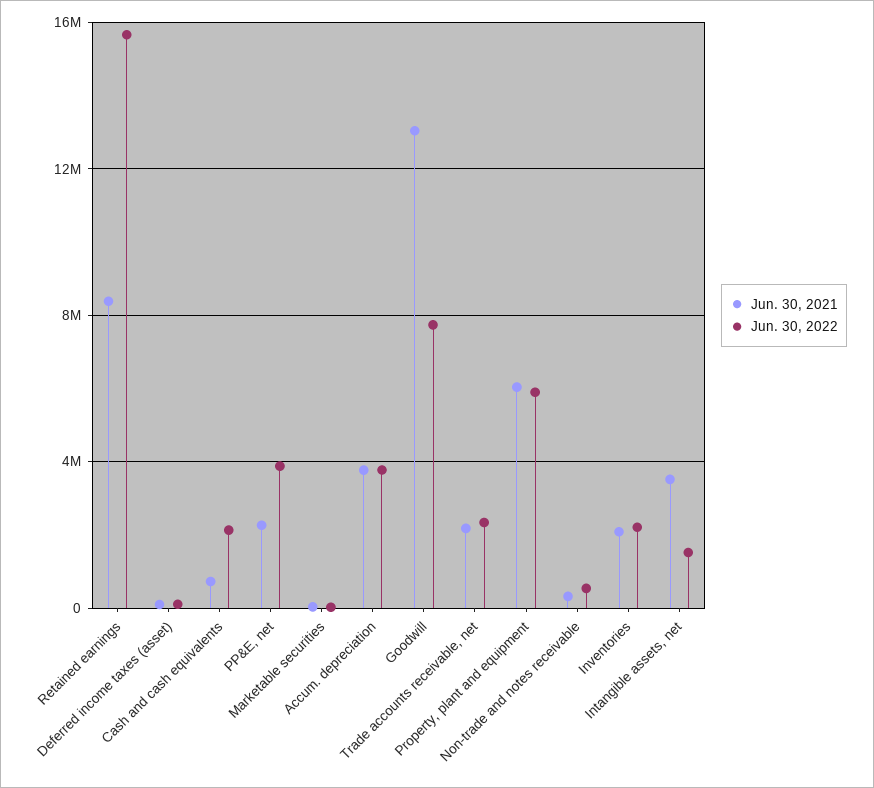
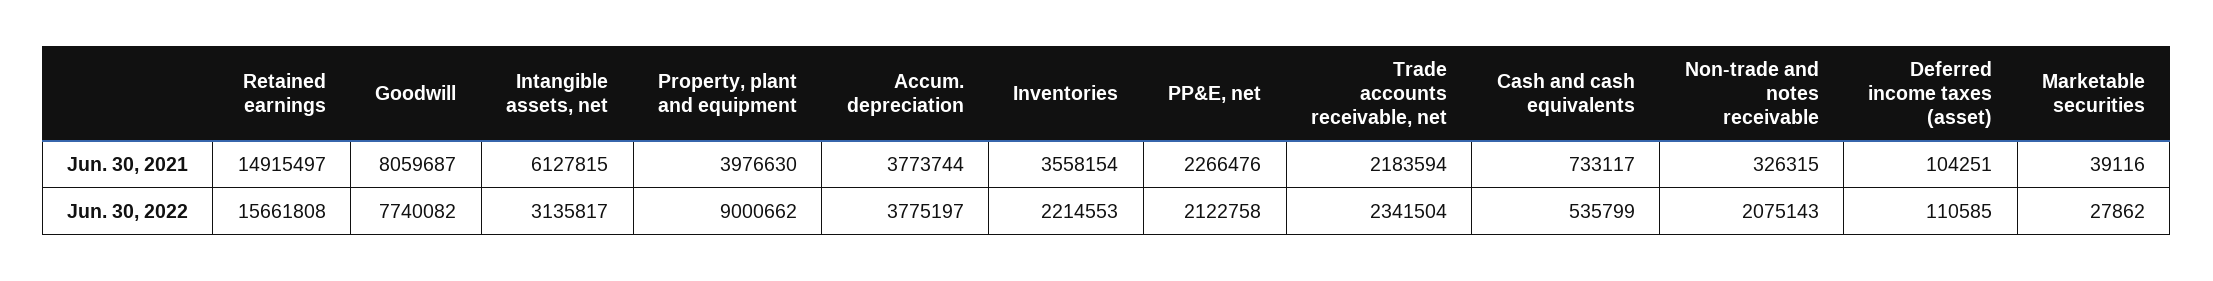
Jun. 30, 2021, Retained earnings: 8500000 -> 14915497
Jun. 30, 2022, Cash and cash equivalents: 2000000 -> 535799
Jun. 30, 2022, PP&E, net: 4000000 -> 2122758
Jun. 30, 2021, Goodwill: 13000000 -> 8059687
Jun. 30, 2021, Property, plant and equipment: 6000000 -> 3976630
Jun. 30, 2022, Property, plant and equipment: 6000000 -> 9000662
Jun. 30, 2022, Non-trade and notes receivable: 500000 -> 2075143
Jun. 30, 2021, Inventories: 2000000 -> 3558154
Jun. 30, 2021, Intangible assets, net: 3500000 -> 6127815
Jun. 30, 2022, Intangible assets, net: 1500000 -> 3135817

